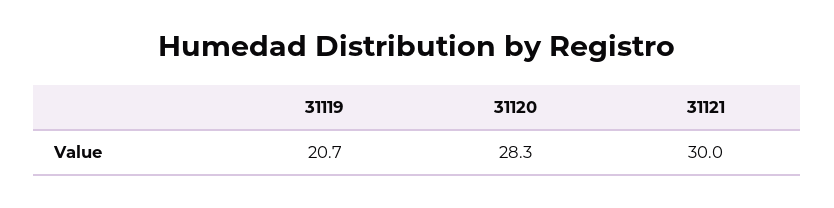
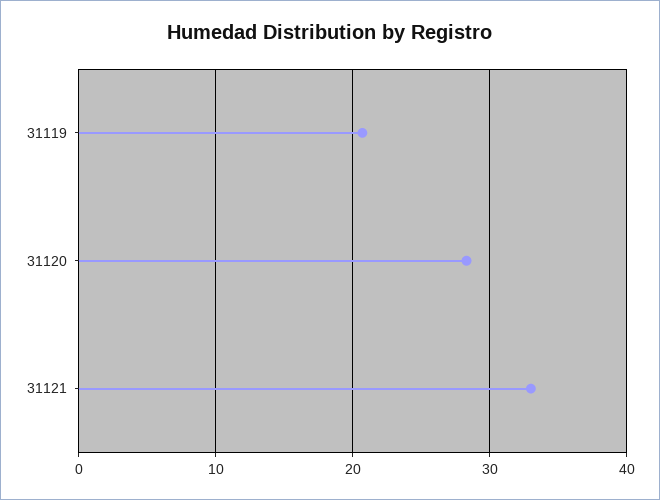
31121: 30 -> 33

